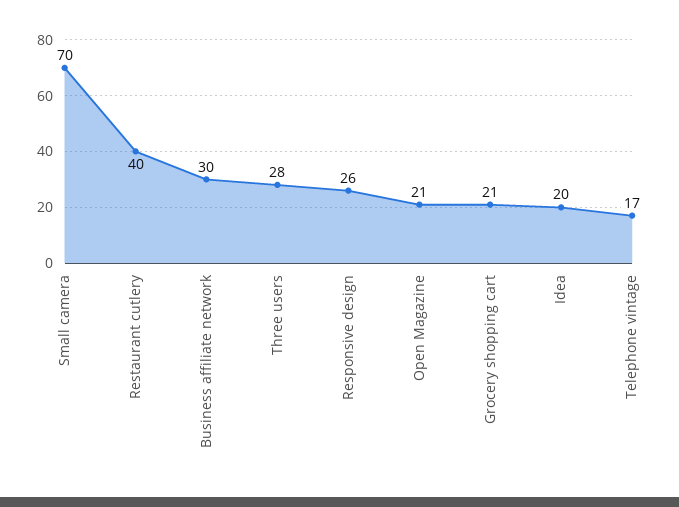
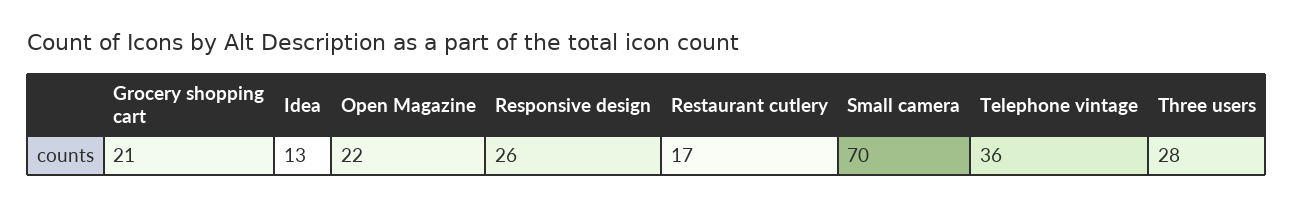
Restaurant cutlery: 40 -> 17
Business affiliate network: 30 -> none
Open Magazine: 21 -> 22
Idea: 20 -> 13
Telephone vintage: 17 -> 36

